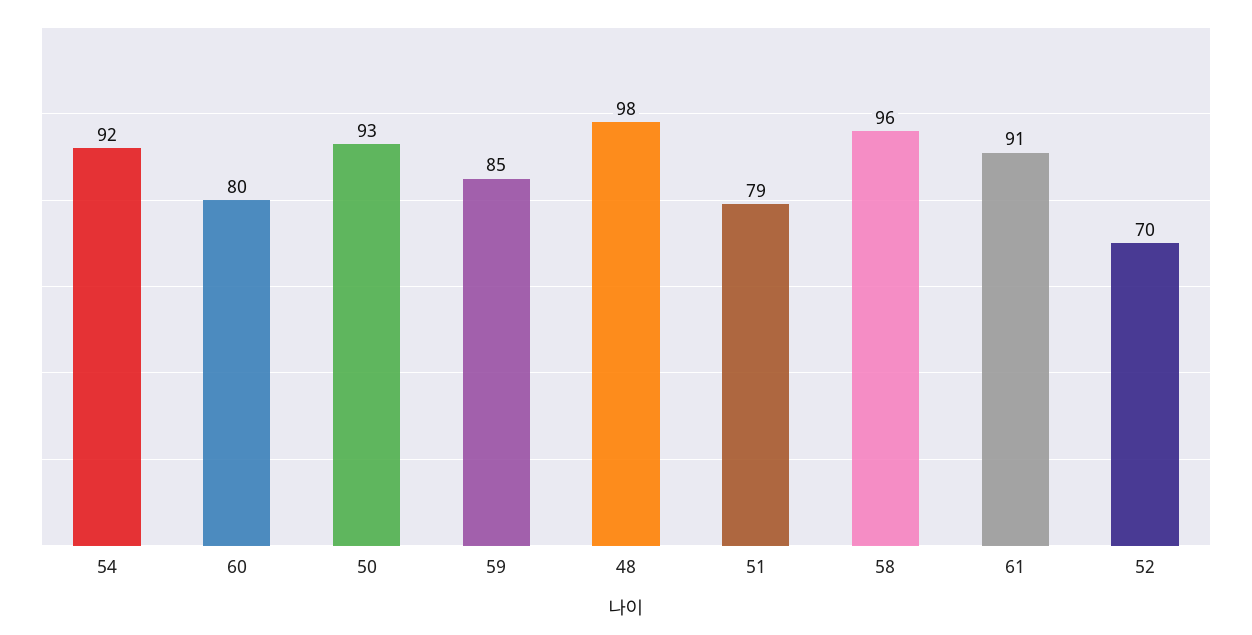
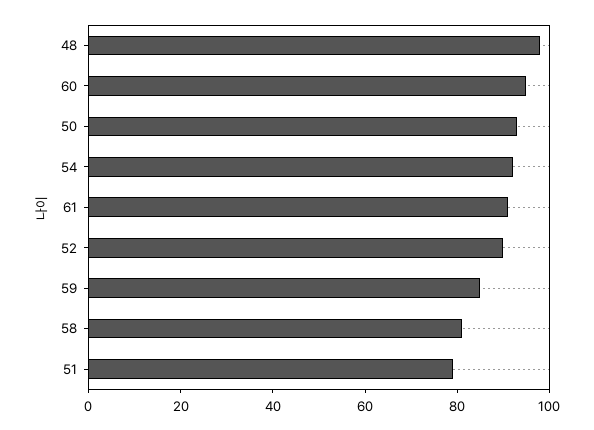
60: 80 -> 95
58: 96 -> 80
52: 70 -> 90

